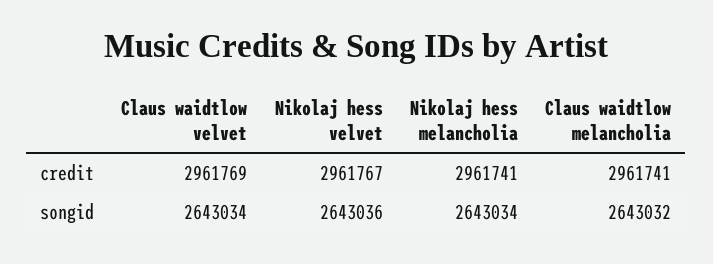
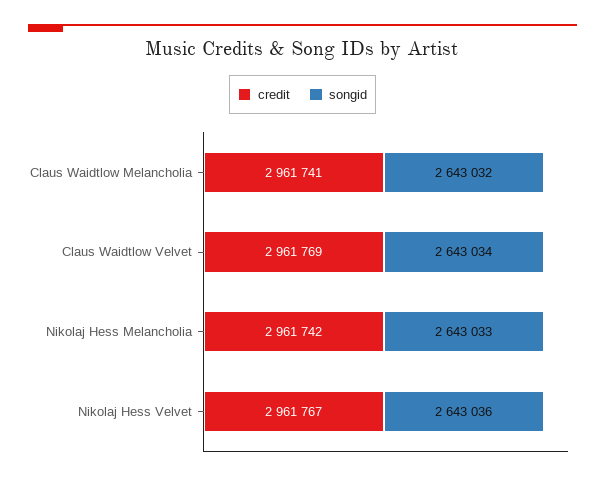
credit, Nikolaj hess melancholia: 2961741 -> 2961742
songid, Nikolaj hess melancholia: 2643034 -> 2643033

